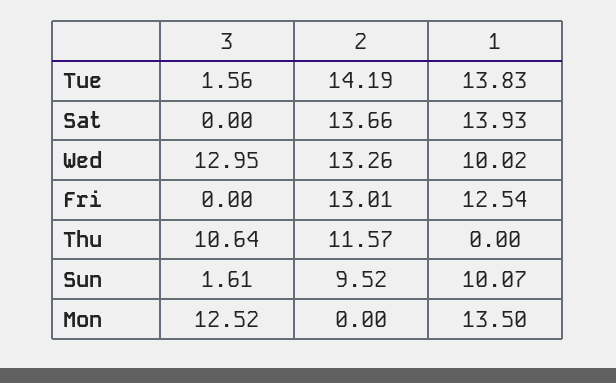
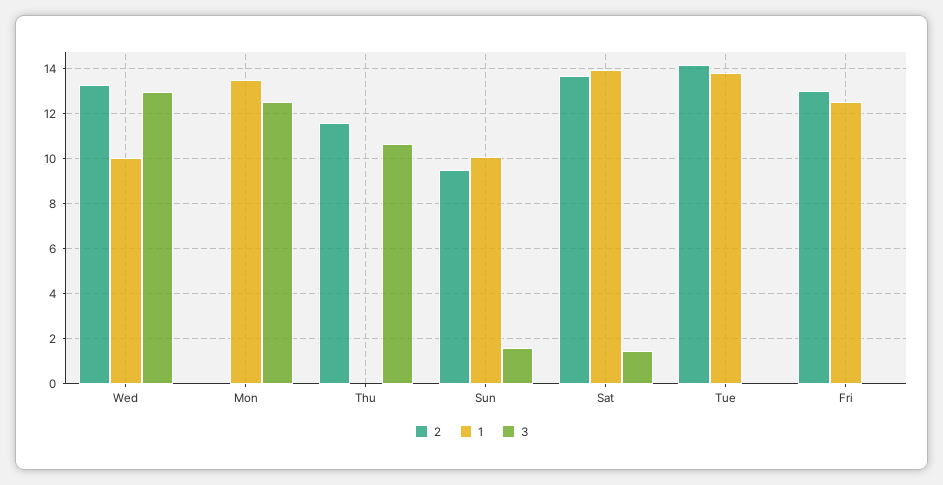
3, Tue: 1.56 -> 0
3, Sat: 0 -> 1.5

